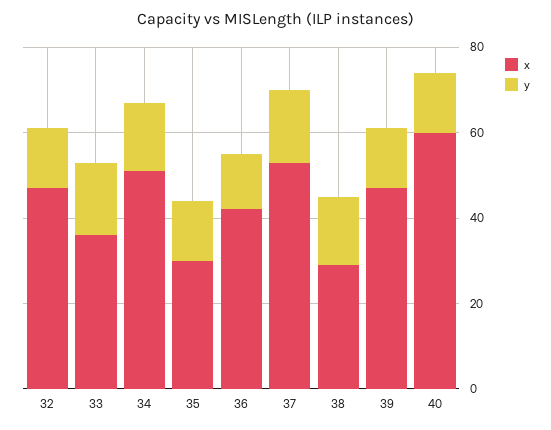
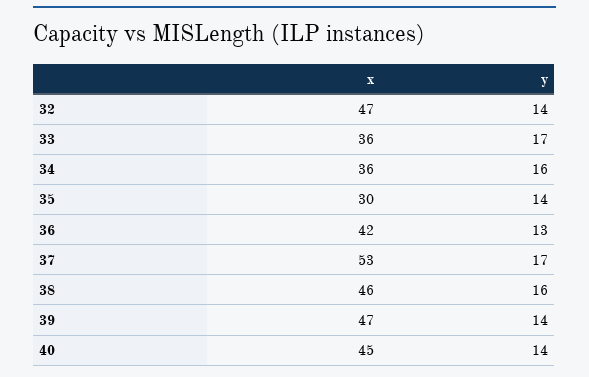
x, 34: 50 -> 36
x, 38: 30 -> 46
x, 40: 60 -> 45

